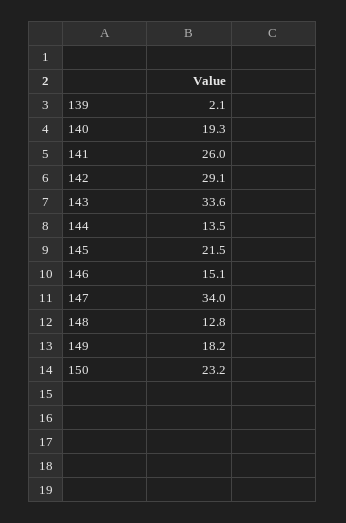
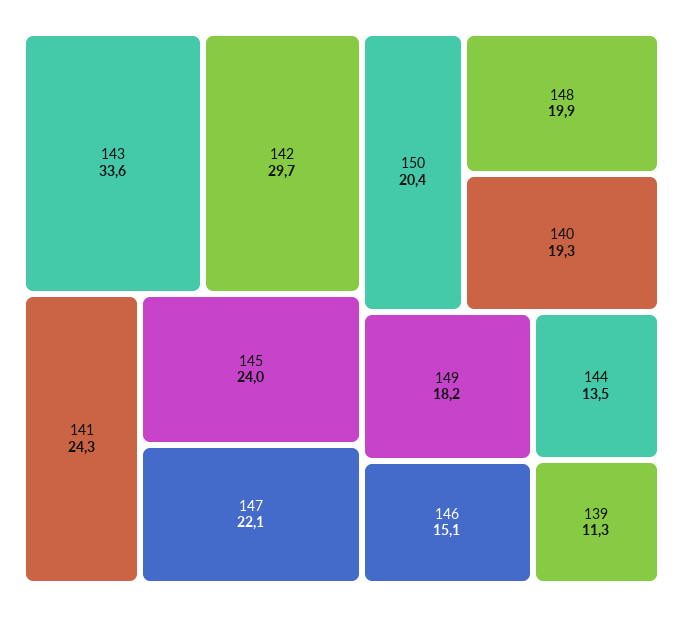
139: 2.1 -> 11.3
141: 26 -> 24.3
142: 29.1 -> 29.7
145: 21.5 -> 24
147: 34 -> 22.1
148: 12.8 -> 19.9
150: 23.2 -> 20.4

